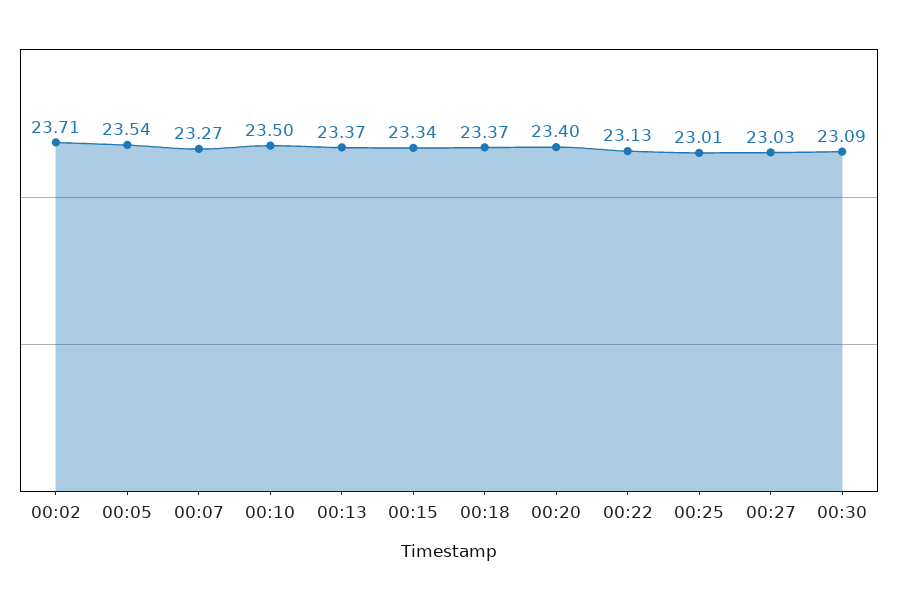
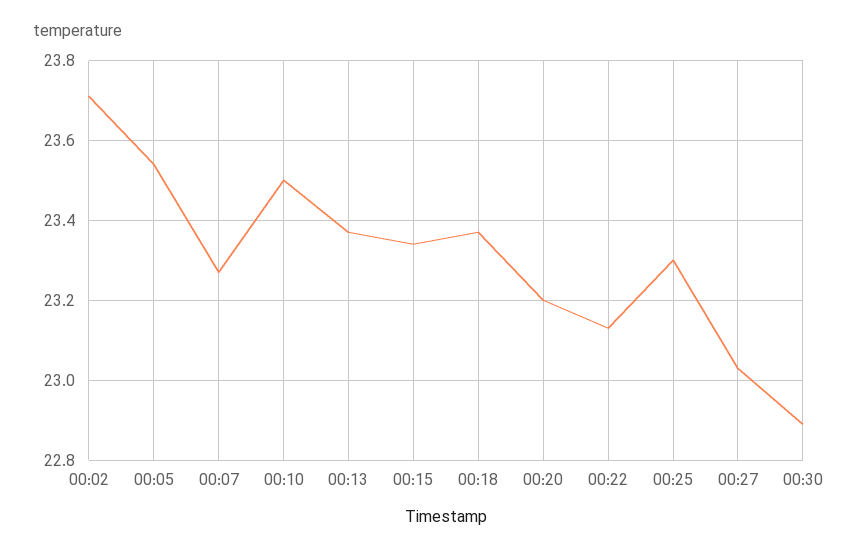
00:20: 23.4 -> 23.2
00:25: 23.01 -> 23.3
00:30: 23.09 -> 22.9

